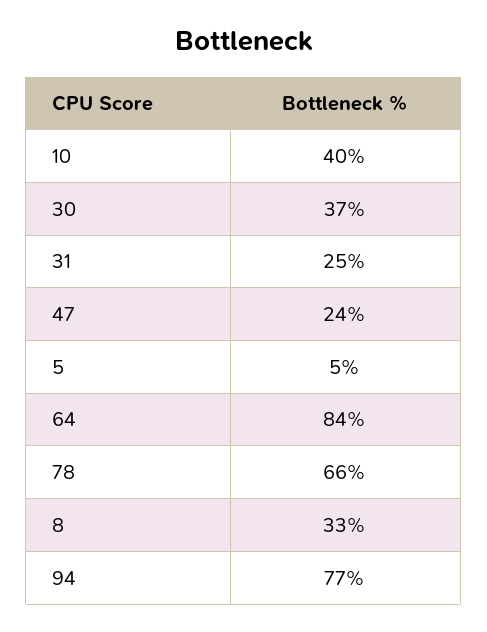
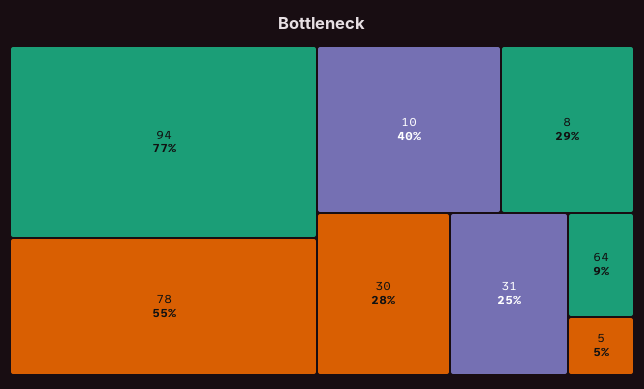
30: 37 -> 28
47: 24 -> none
64: 84 -> 9
78: 66 -> 55
8: 33 -> 29

